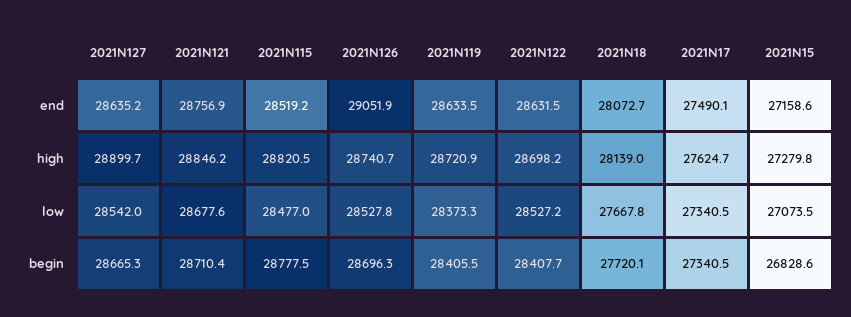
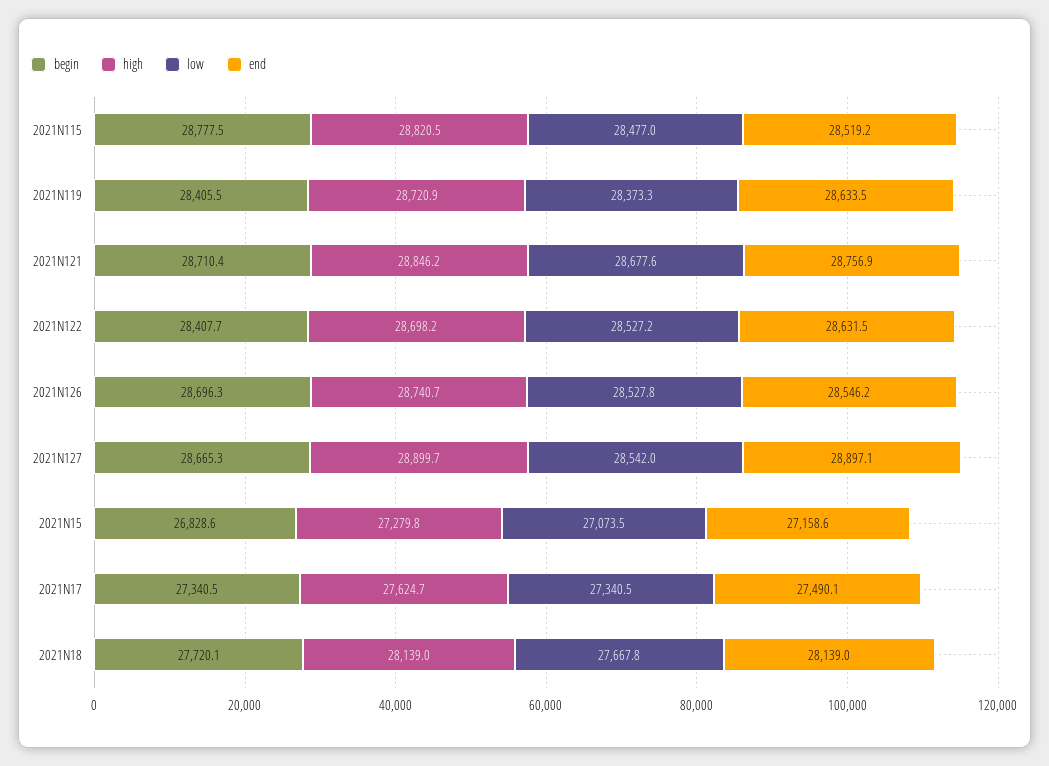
end, 2021N127: 28635.2 -> 28897.1
end, 2021N126: 29051.9 -> 28546.2
end, 2021N18: 28072.7 -> 28139

